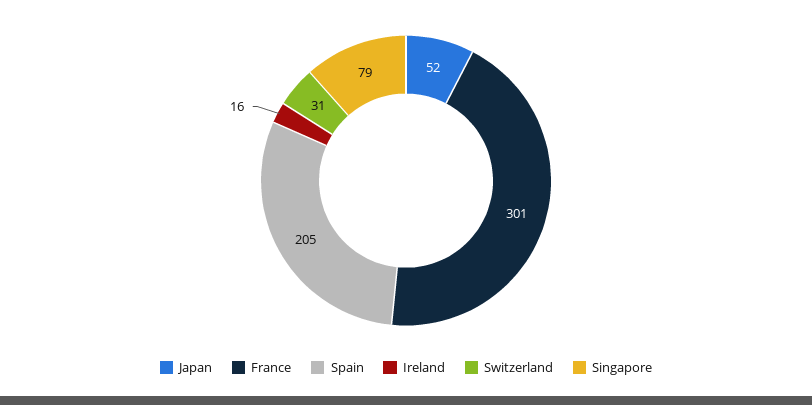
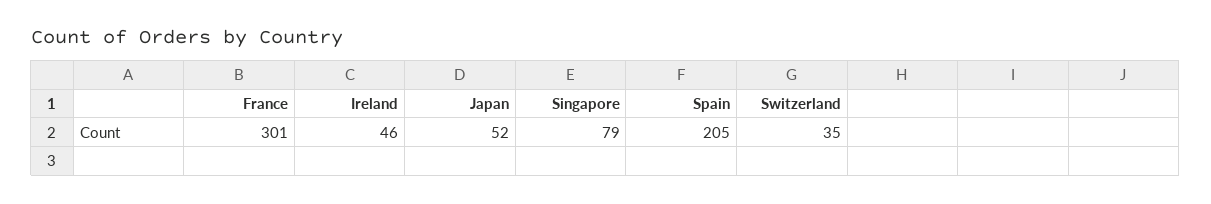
Ireland: 16 -> 46
Switzerland: 31 -> 35

